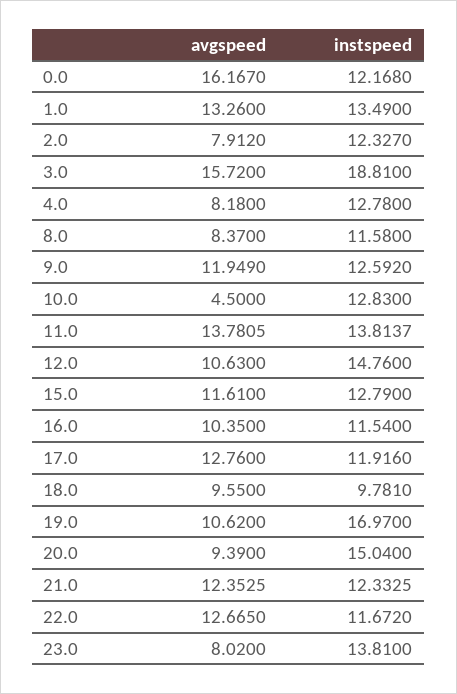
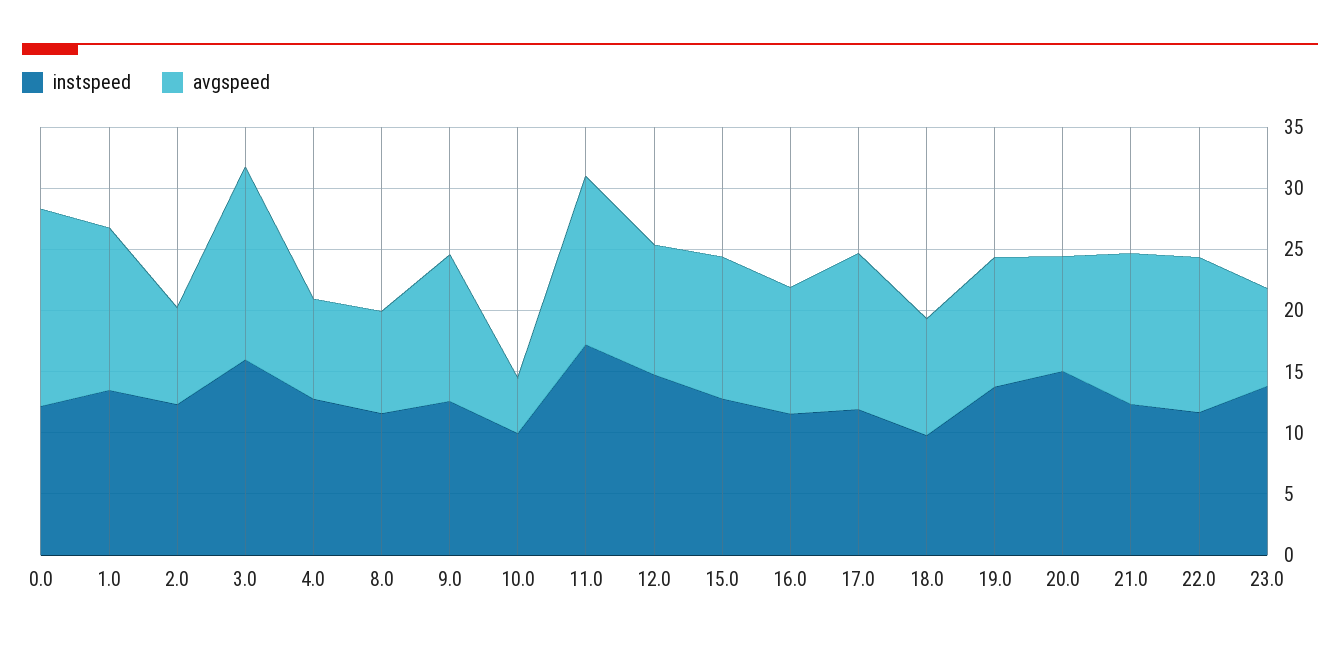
instspeed, 3.0: 18.81 -> 16
instspeed, 10.0: 12.83 -> 10
instspeed, 11.0: 13.8137 -> 17
instspeed, 19.0: 16.97 -> 14

